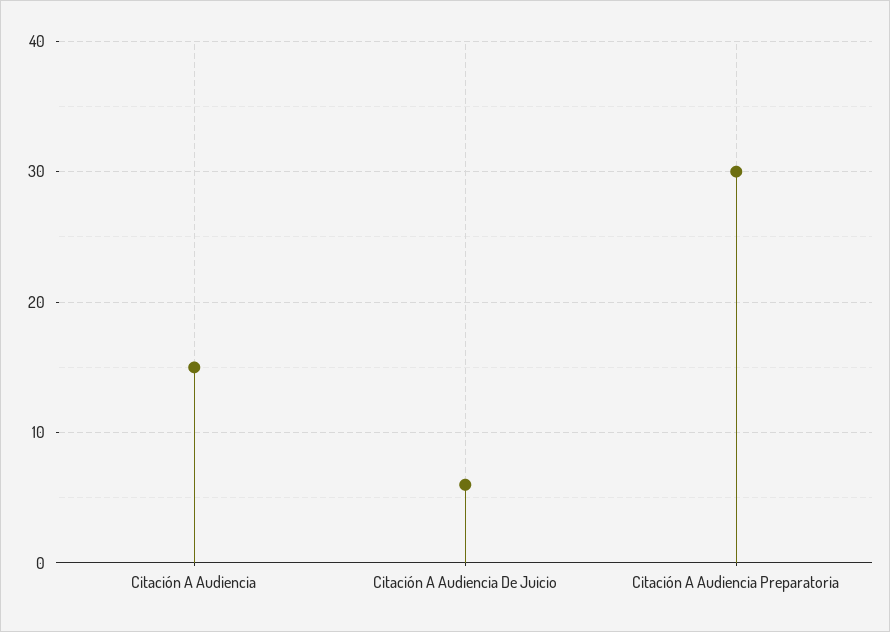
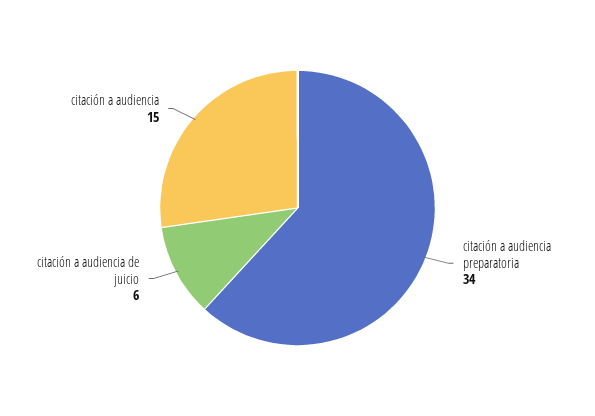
Citación A Audiencia Preparatoria: 30 -> 34

